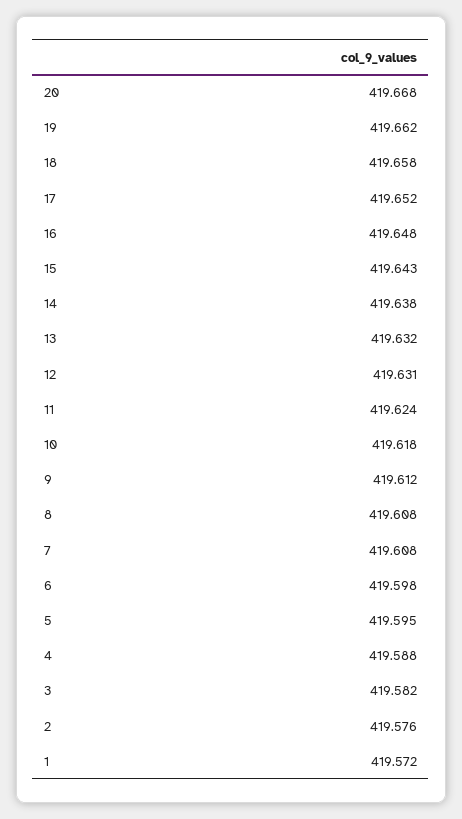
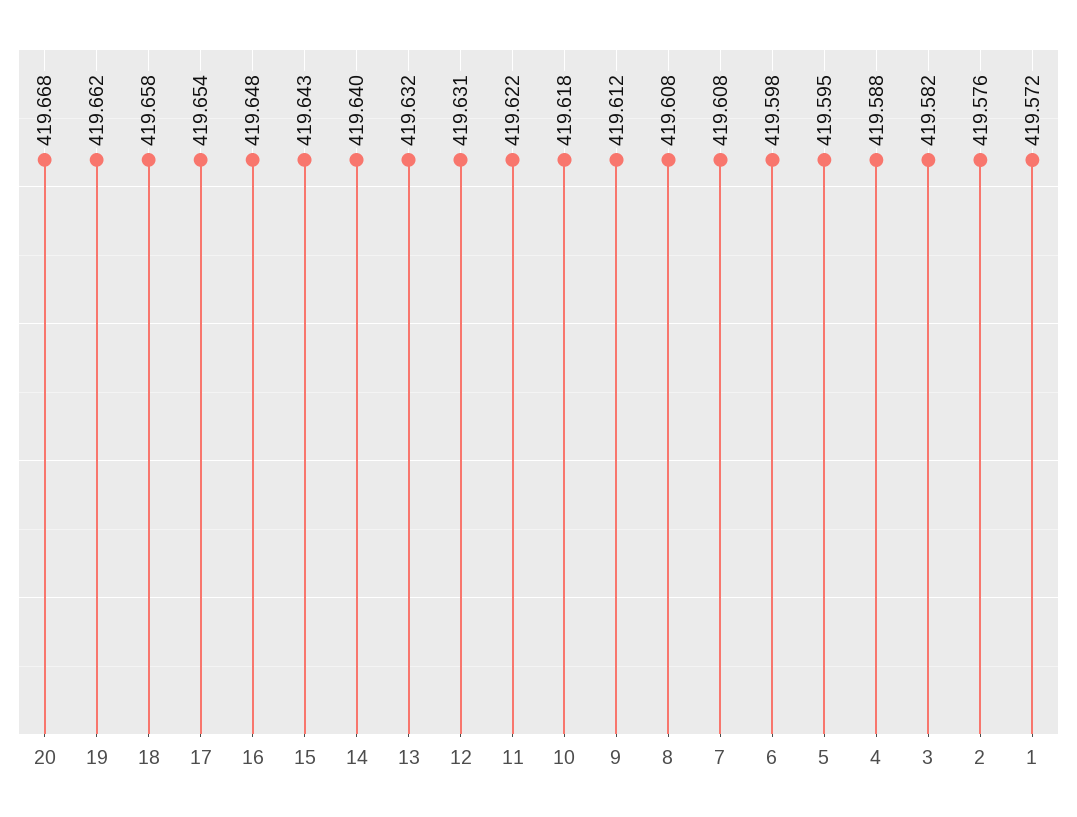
17: 419.652 -> 419.654
14: 419.638 -> 419.64
11: 419.624 -> 419.622

